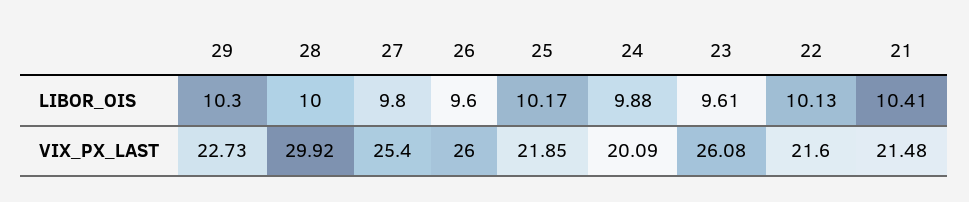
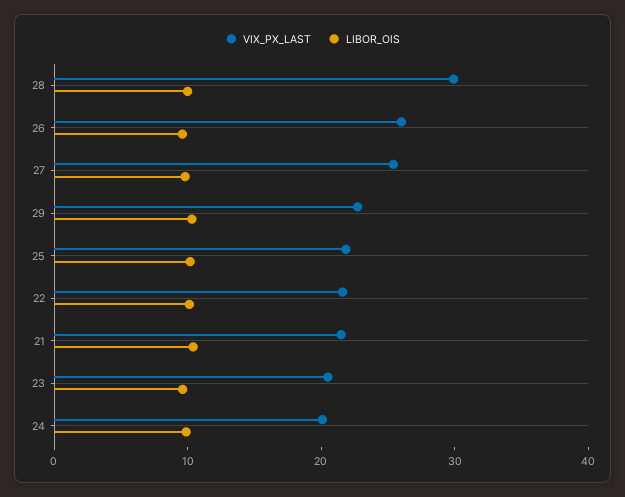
VIX_PX_LAST, 23: 26.08 -> 20

